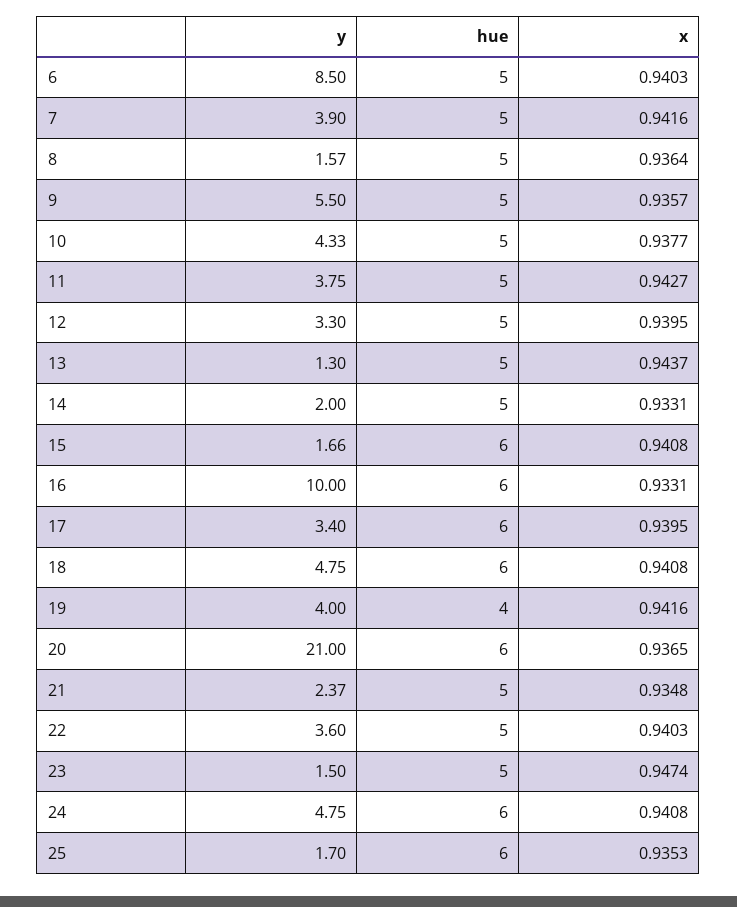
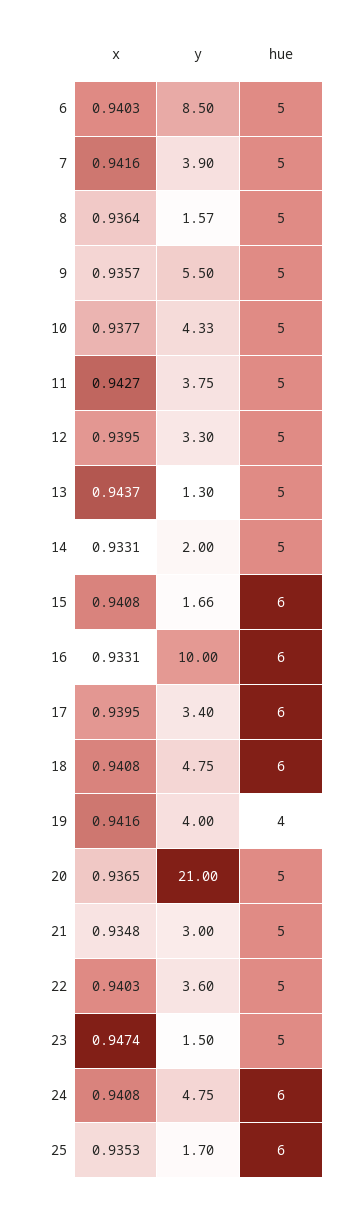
hue, 20: 6 -> 5
y, 21: 2.37 -> 3

